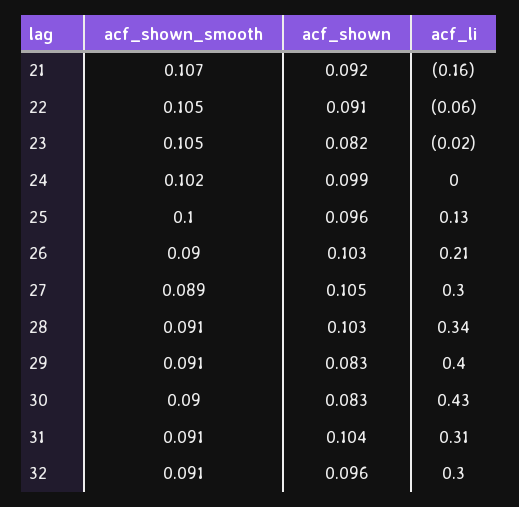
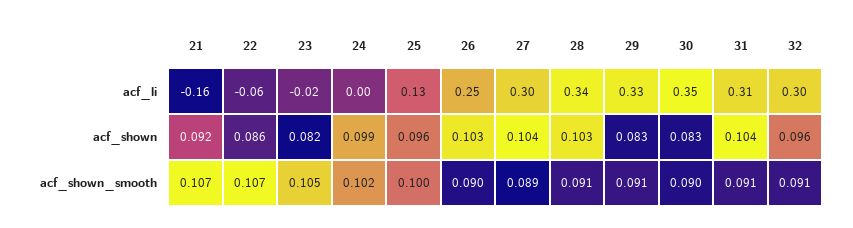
acf_shown_smooth, 22: 0.105 -> 0.107
acf_shown, 22: 0.091 -> 0.086
acf_li, 26: 0.21 -> 0.25
acf_shown, 27: 0.105 -> 0.104
acf_li, 29: 0.4 -> 0.33
acf_li, 30: 0.43 -> 0.35

